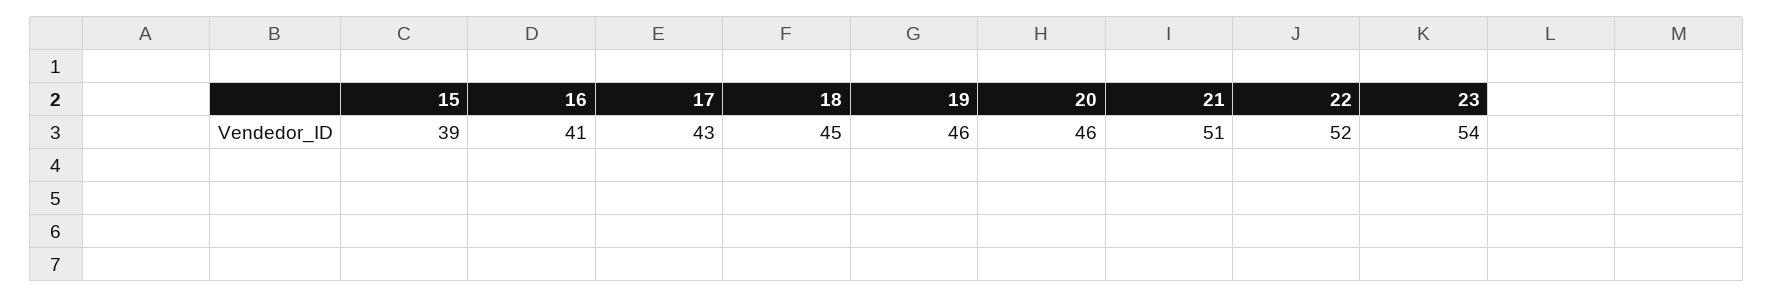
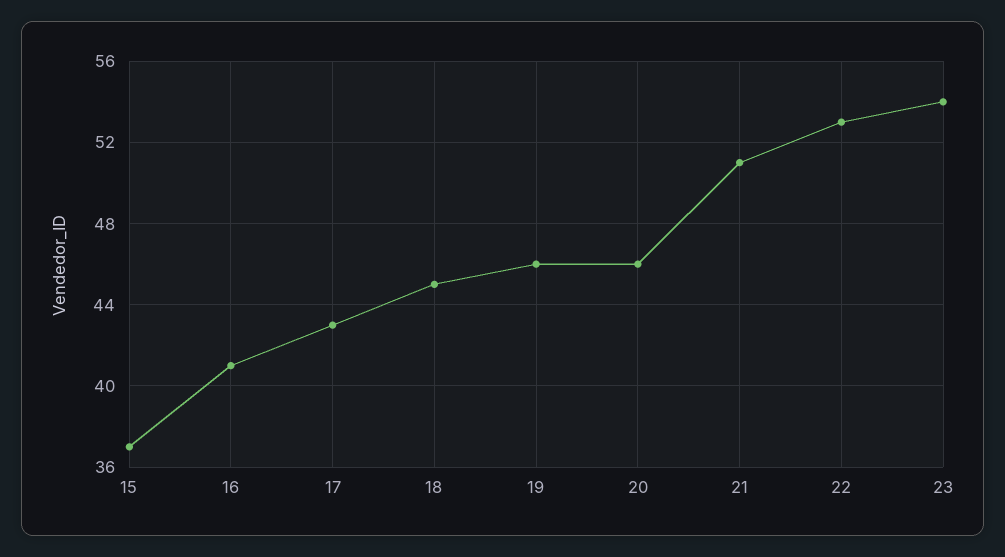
15: 39 -> 37
22: 52 -> 53

